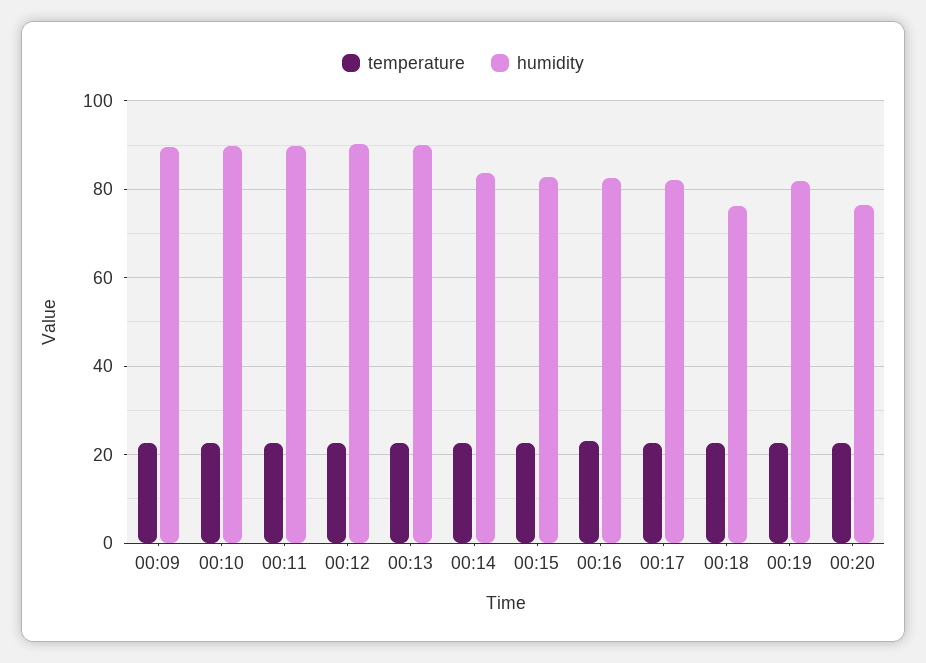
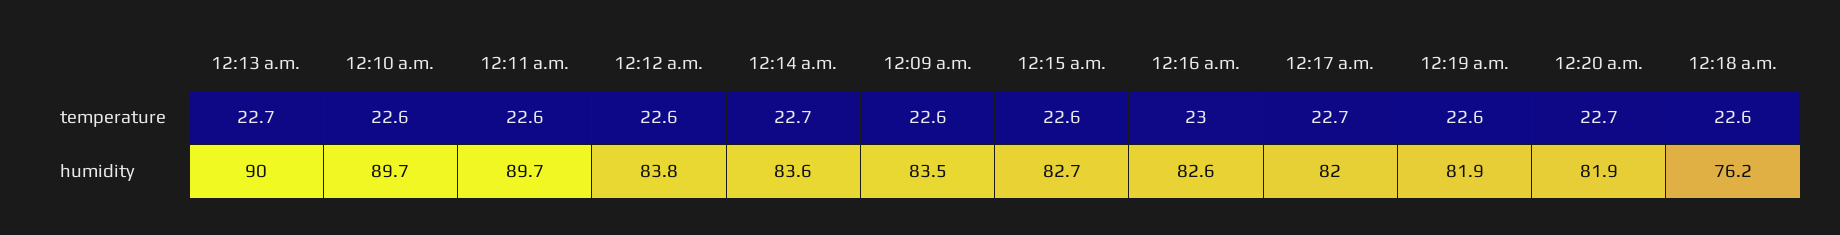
humidity, 00:09: 90 -> 83.5
humidity, 00:12: 90 -> 83.8
humidity, 00:20: 76 -> 81.9

